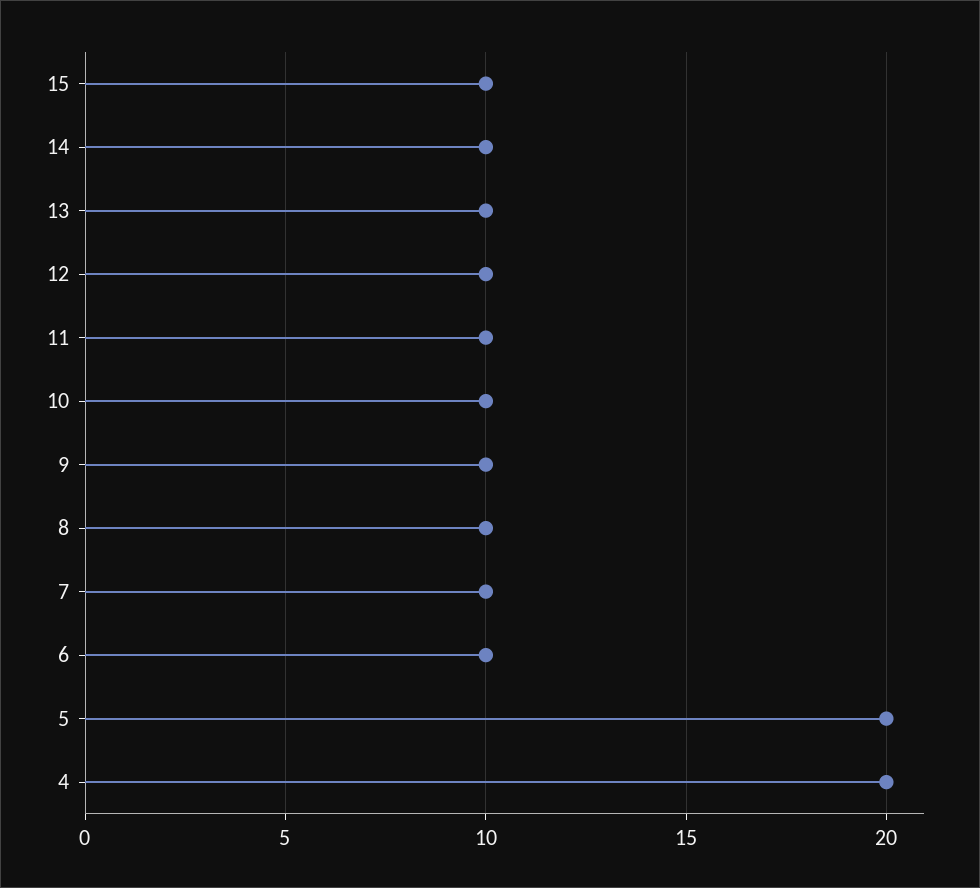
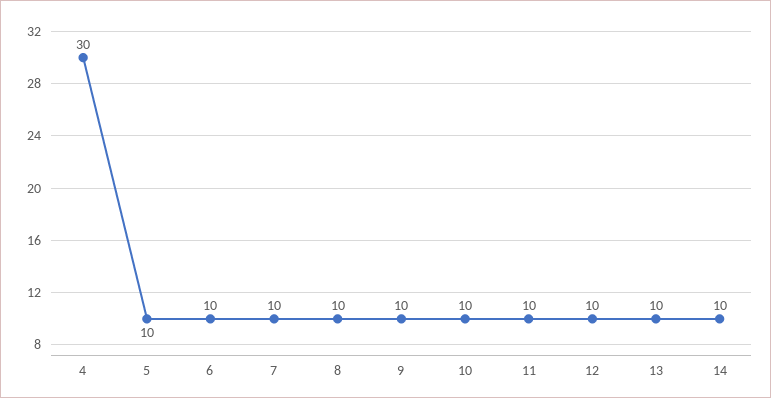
15: 10 -> none
5: 20 -> 10
4: 20 -> 30

